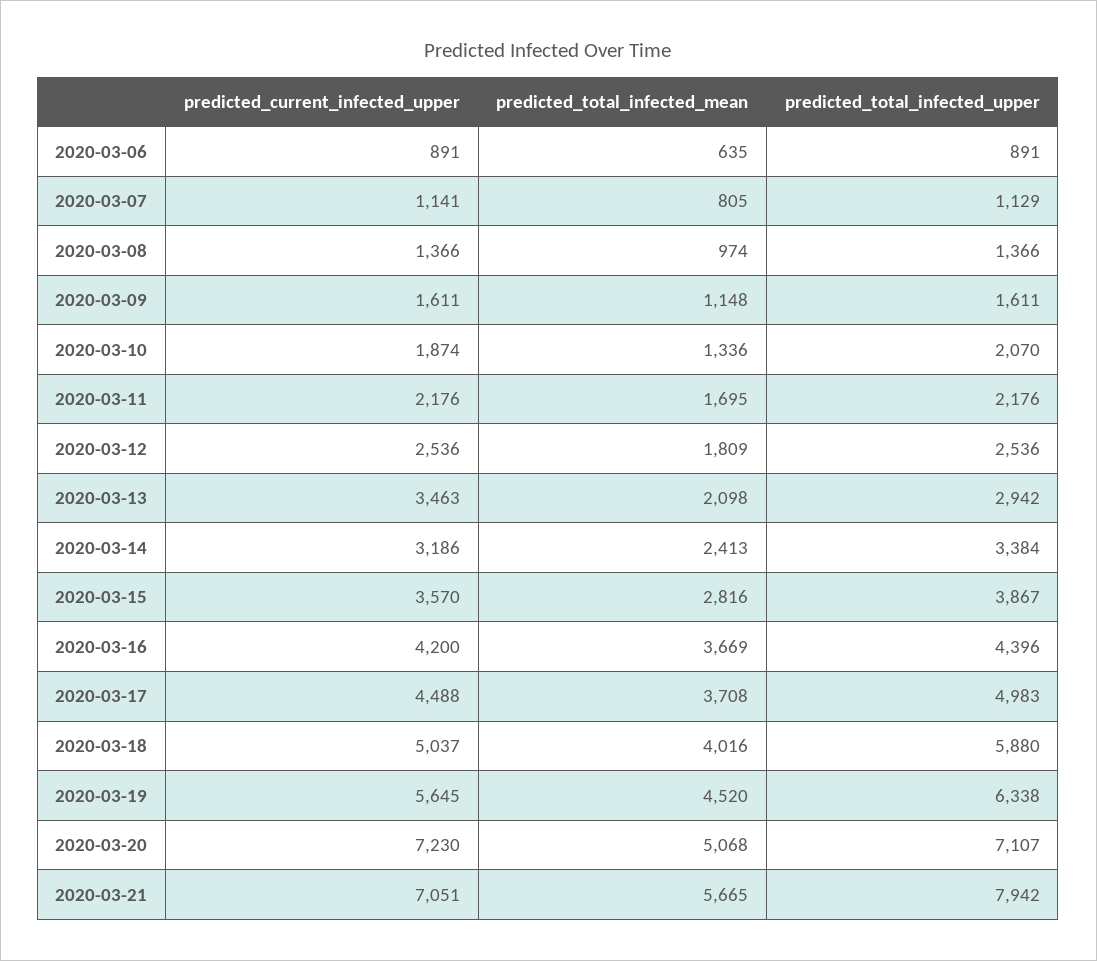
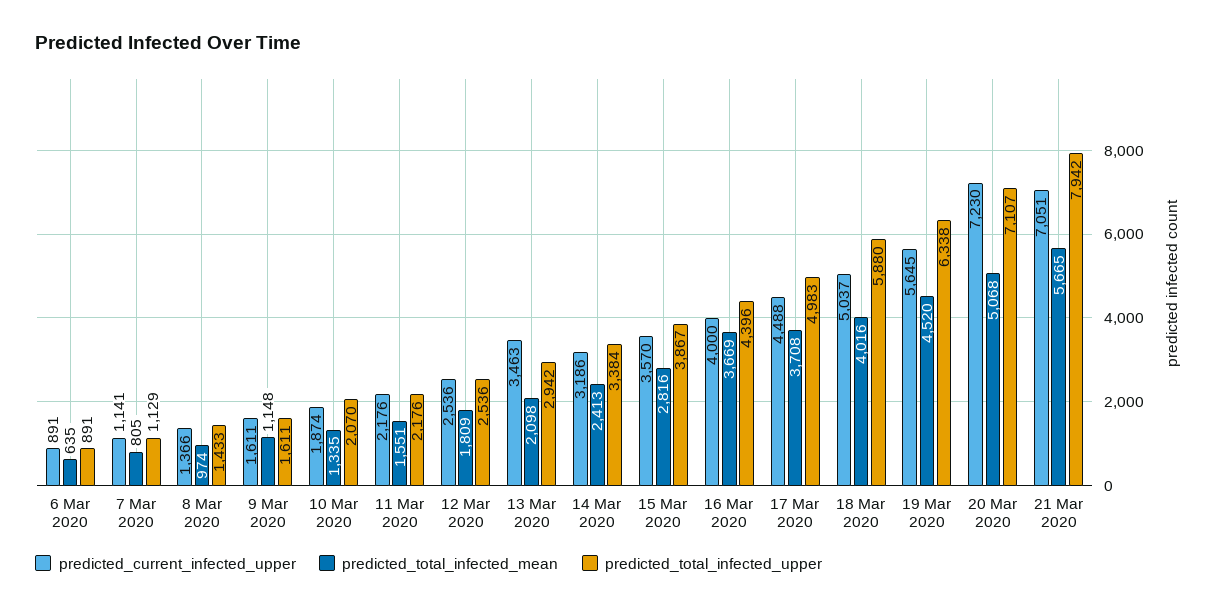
predicted_total_infected_upper, 2020-03-08: 1366 -> 1433
predicted_total_infected_mean, 2020-03-10: 1336 -> 1335
predicted_total_infected_mean, 2020-03-11: 1695 -> 1551
predicted_current_infected_upper, 2020-03-16: 4200 -> 4000

